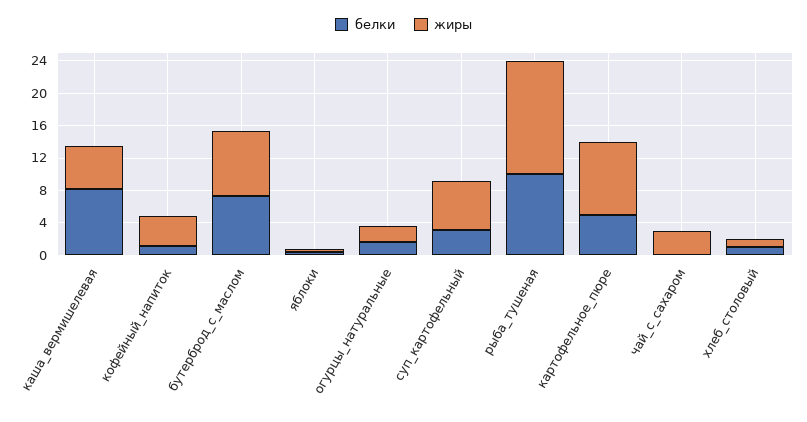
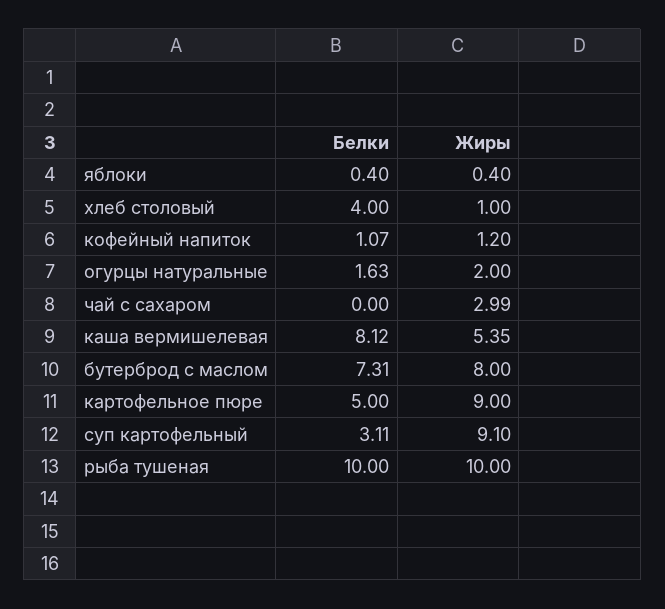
жиры, кофейный_напиток: 4 -> 1.2
жиры, суп_картофельный: 6 -> 9.1
жиры, рыба_тушеная: 14 -> 10
белки, хлеб_столовый: 1 -> 4

